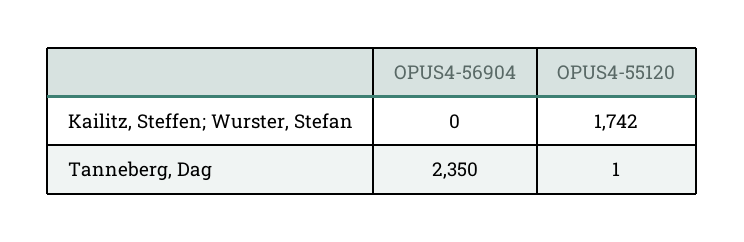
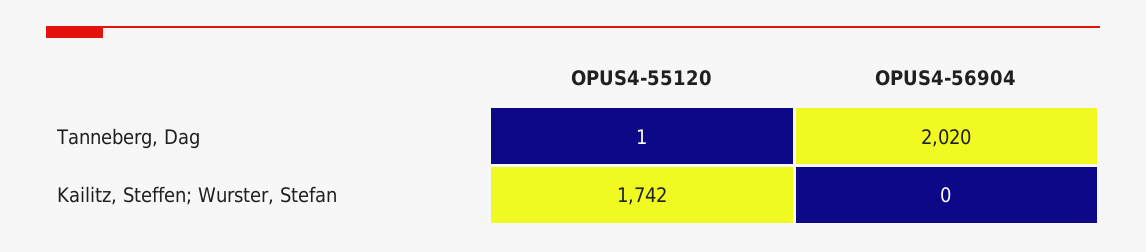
OPUS4-56904, Tanneberg, Dag: 2350 -> 2020

